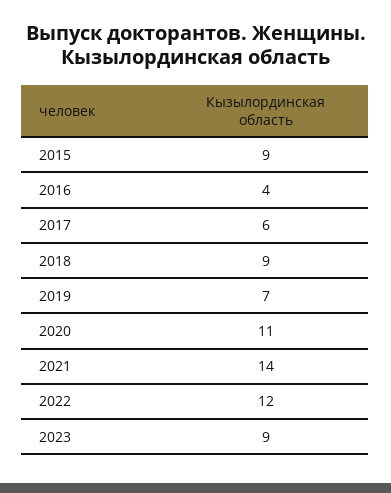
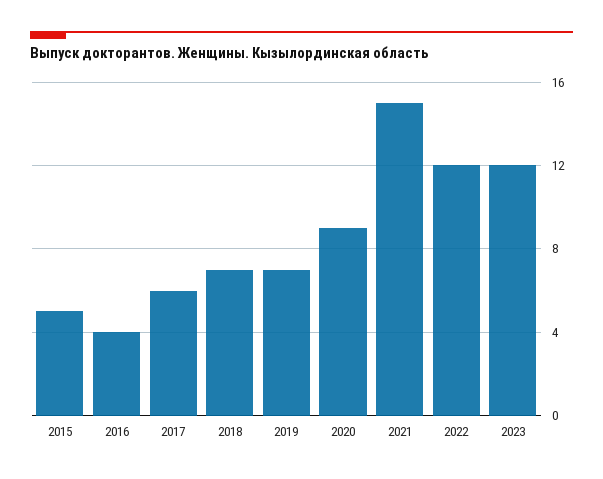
2015: 9 -> 5
2018: 9 -> 7
2020: 11 -> 9
2021: 14 -> 15
2023: 9 -> 12

